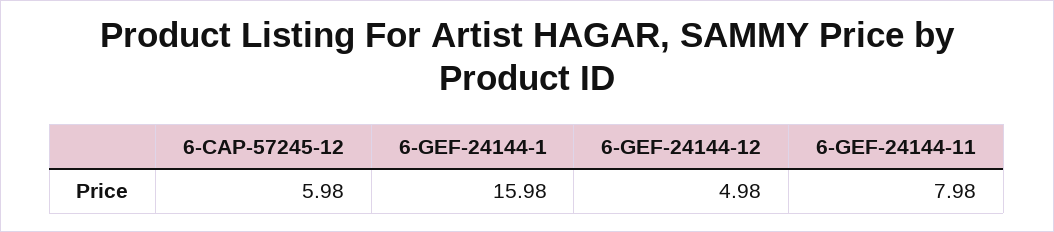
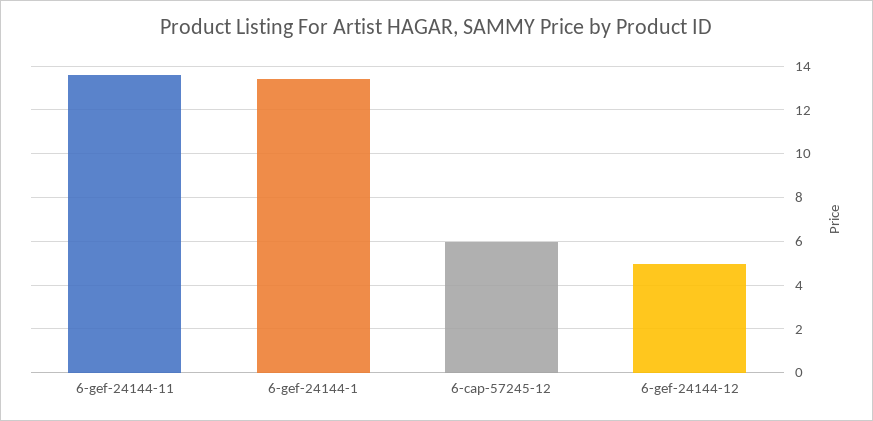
6-GEF-24144-1: 15.98 -> 13.5
6-GEF-24144-11: 7.98 -> 13.5

